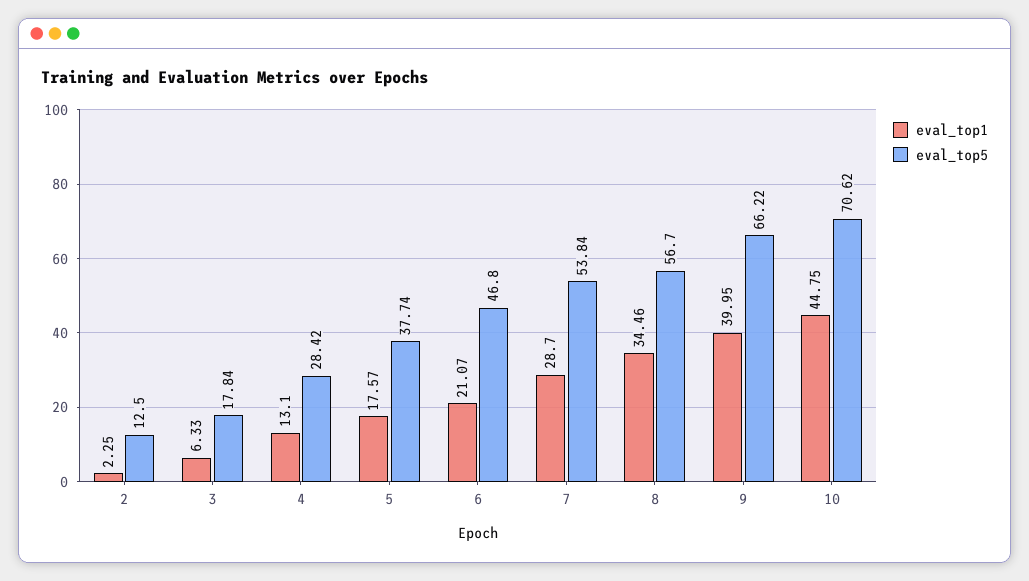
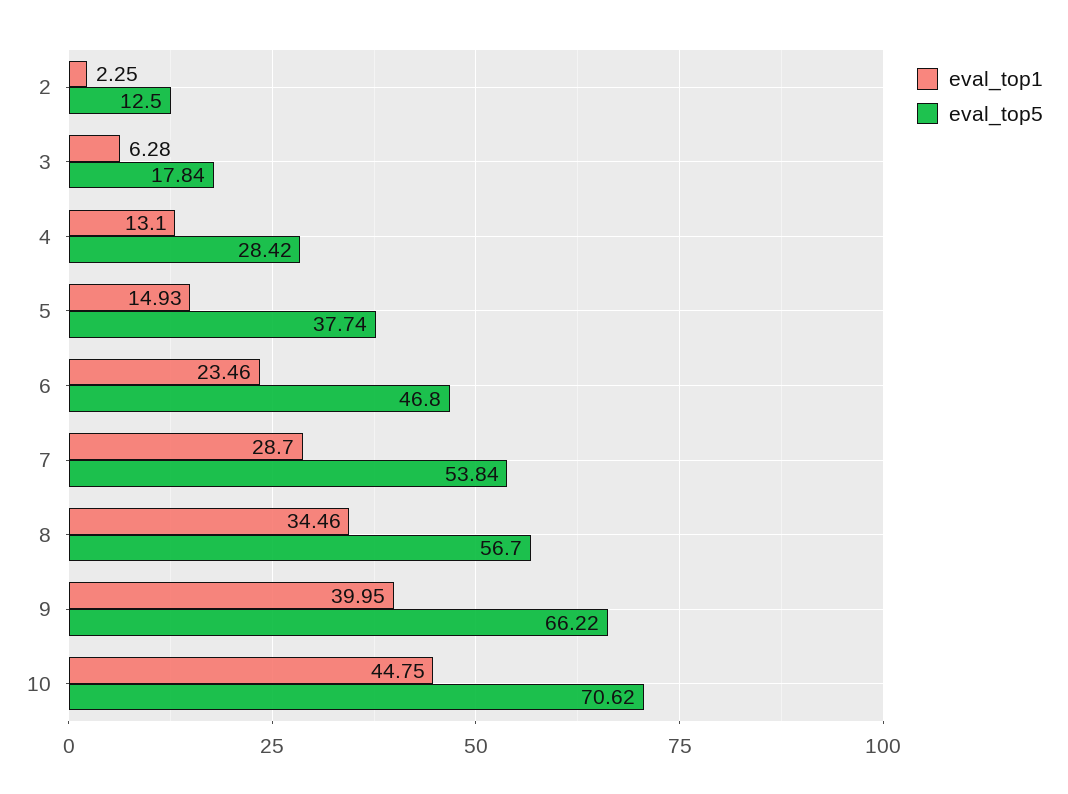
eval_top1, 3: 6.33 -> 6.28
eval_top1, 5: 17.57 -> 14.93
eval_top1, 6: 21.07 -> 23.46

